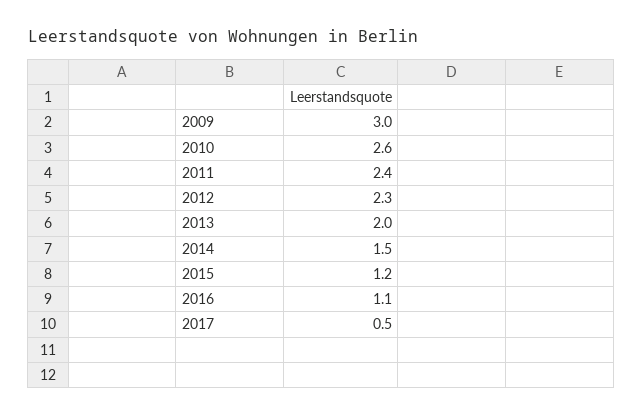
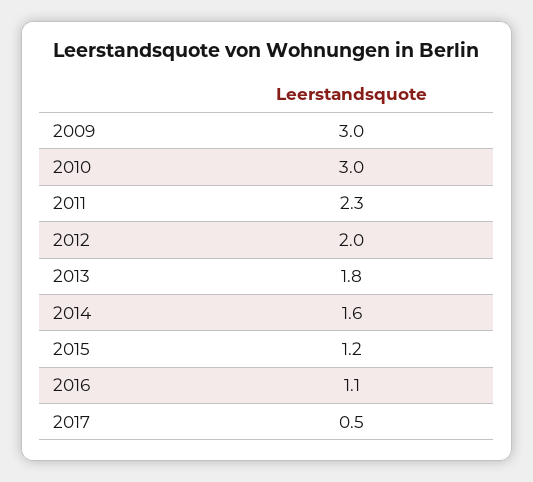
2010: 2.6 -> 3
2011: 2.4 -> 2.3
2012: 2.3 -> 2
2013: 2 -> 1.8
2014: 1.5 -> 1.6

